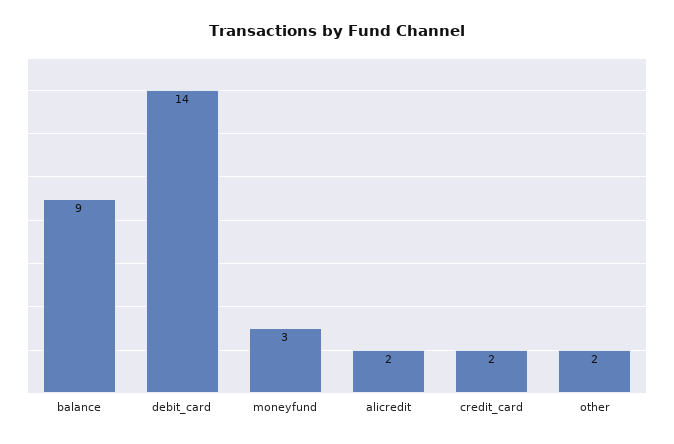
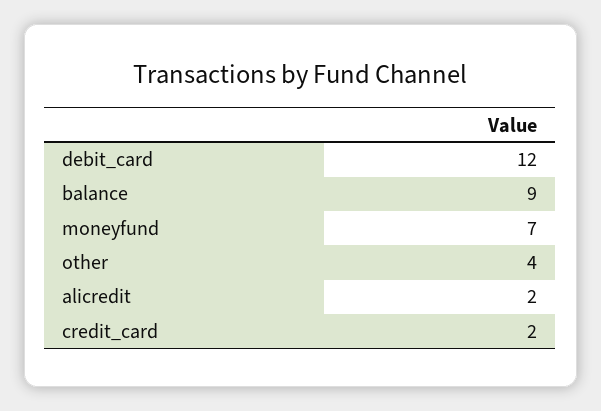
debit_card: 14 -> 12
moneyfund: 3 -> 7
other: 2 -> 4

